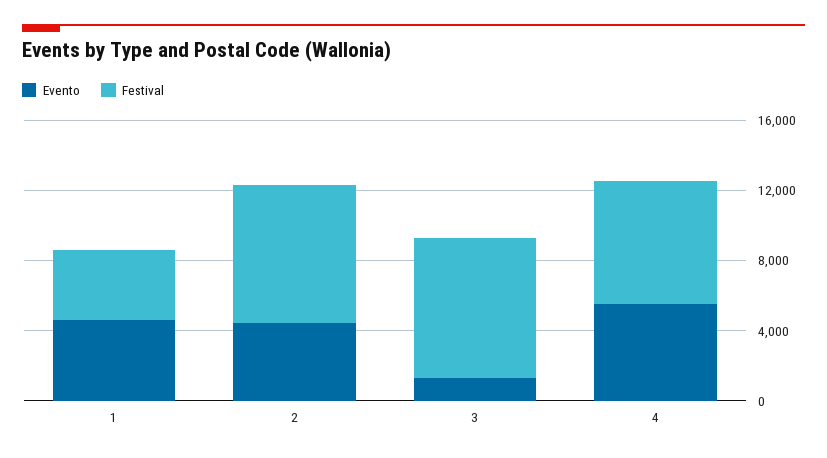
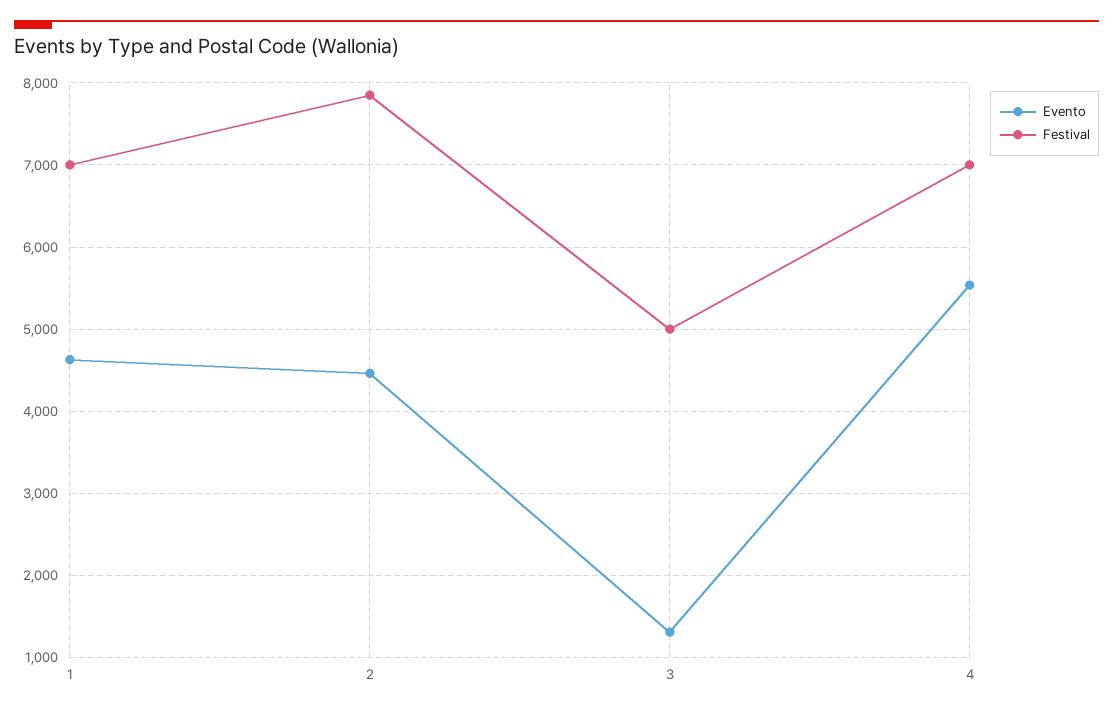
Festival, 1: 4000 -> 7000
Festival, 3: 8000 -> 5000

